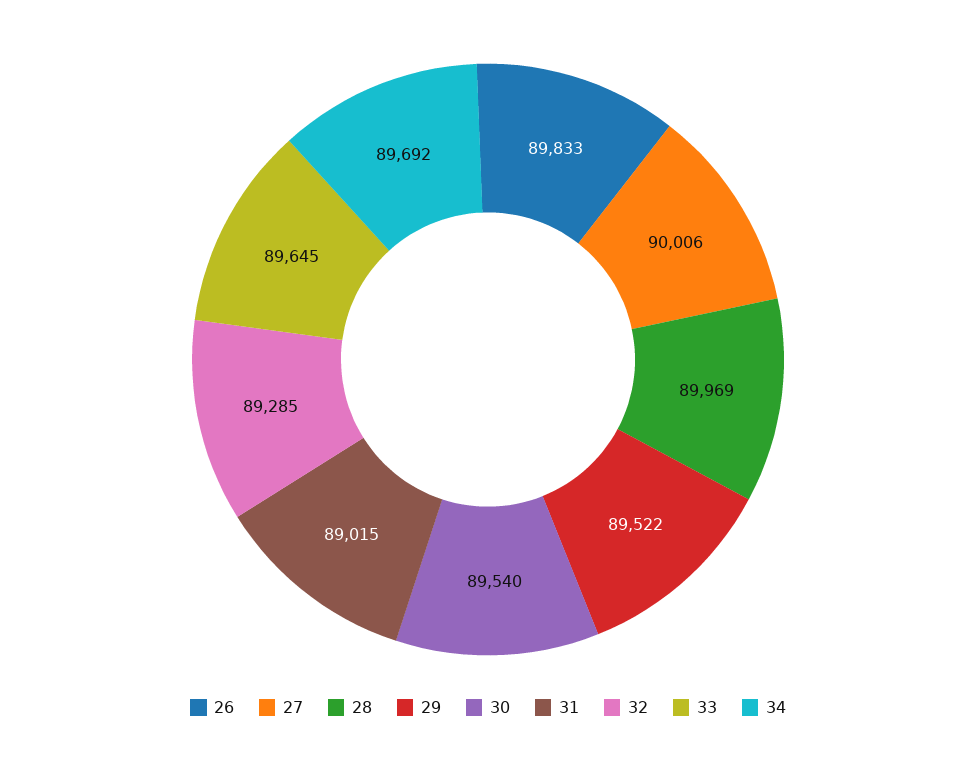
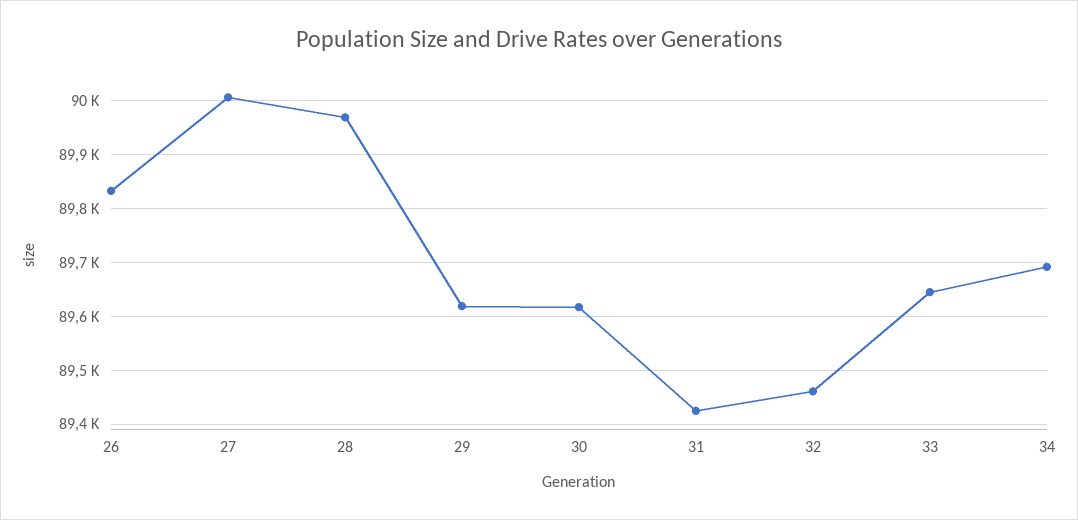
29: 89522 -> 89620
30: 89540 -> 89620
31: 89015 -> 89420
32: 89285 -> 89460

